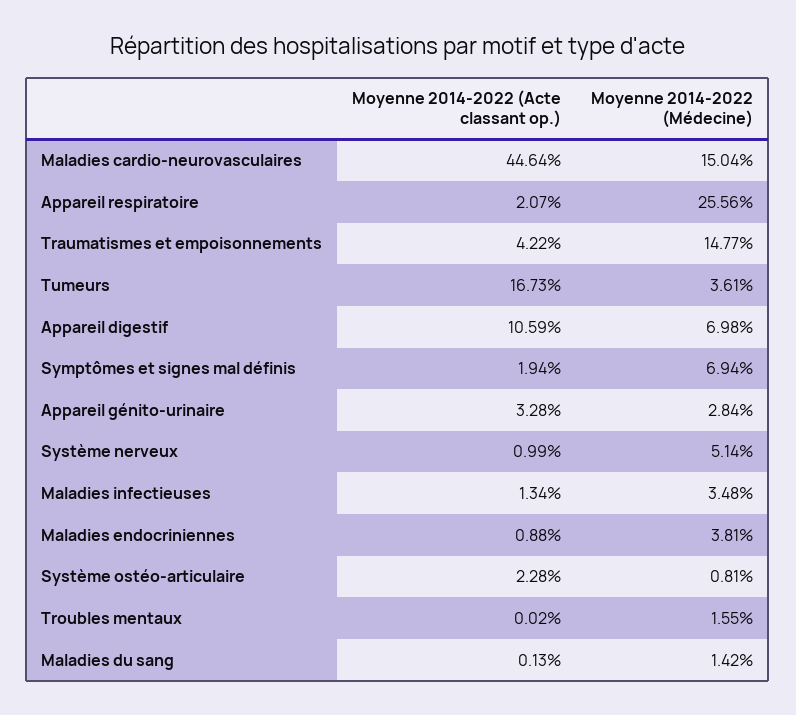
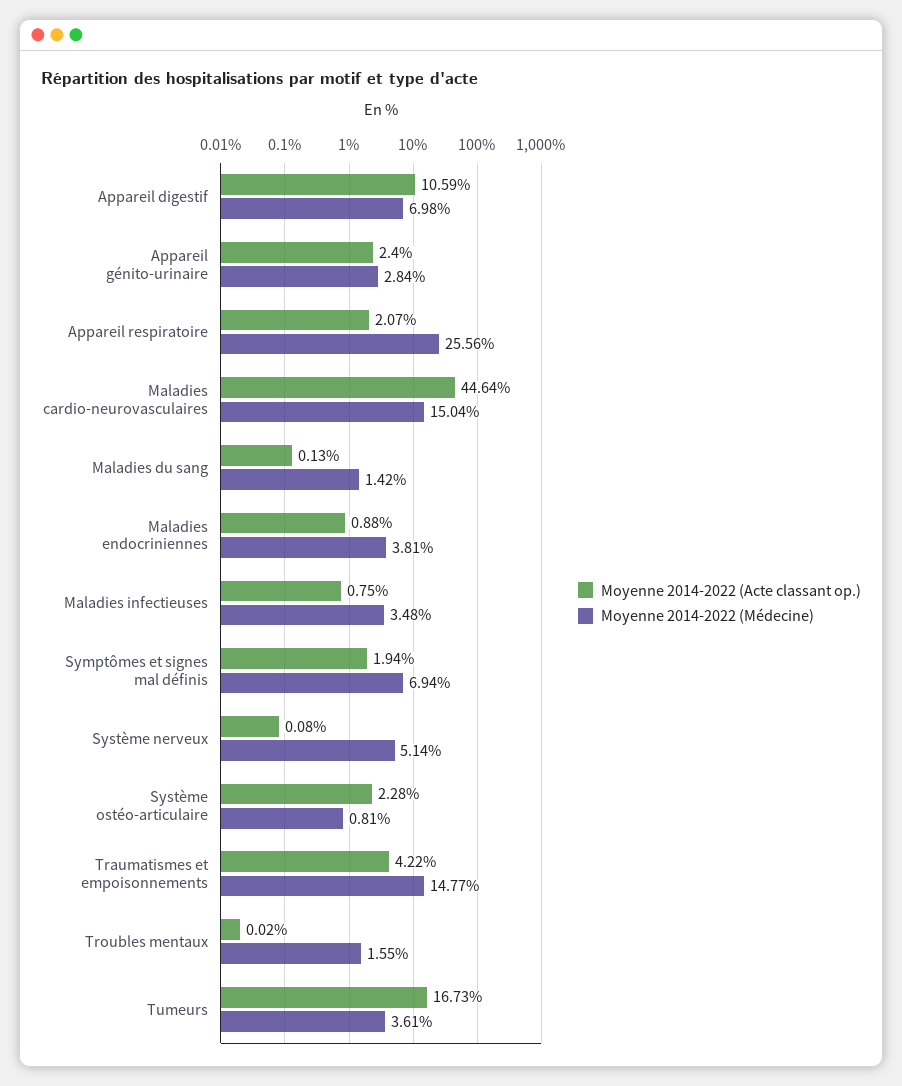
Moyenne 2014-2022 (Acte classant op.), Appareil génito-urinaire: 3.28 -> 2.4
Moyenne 2014-2022 (Acte classant op.), Système nerveux: 0.99 -> 0.08
Moyenne 2014-2022 (Acte classant op.), Maladies infectieuses: 1.34 -> 0.75

